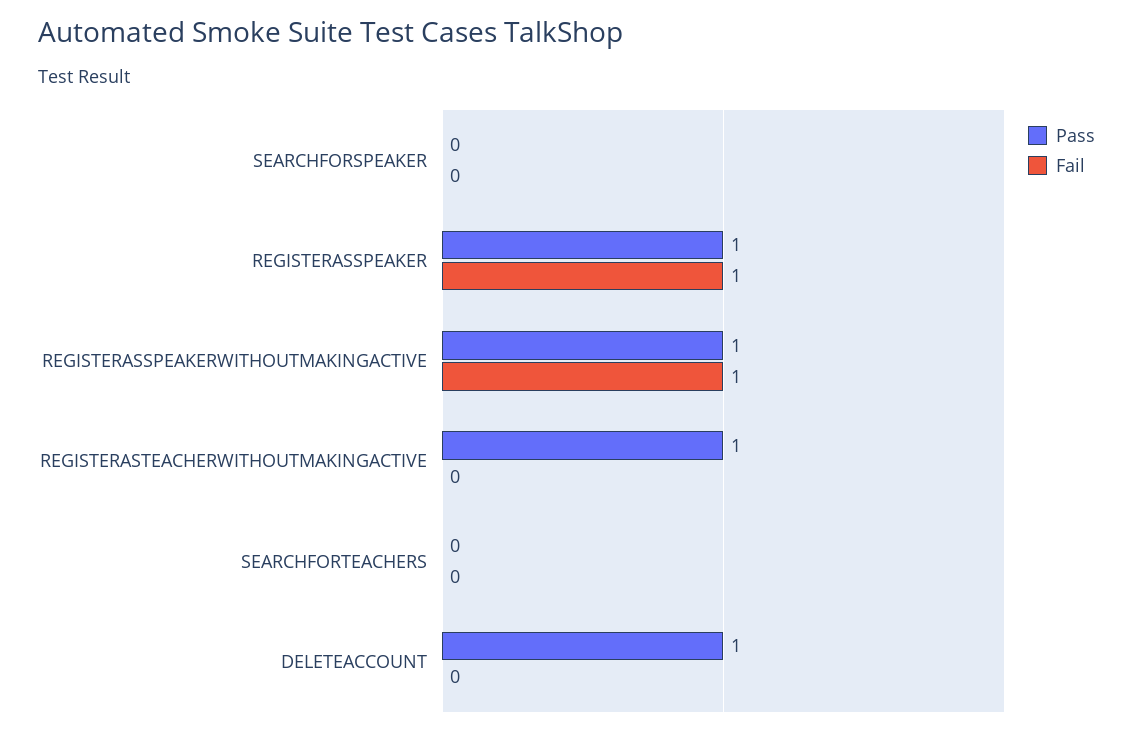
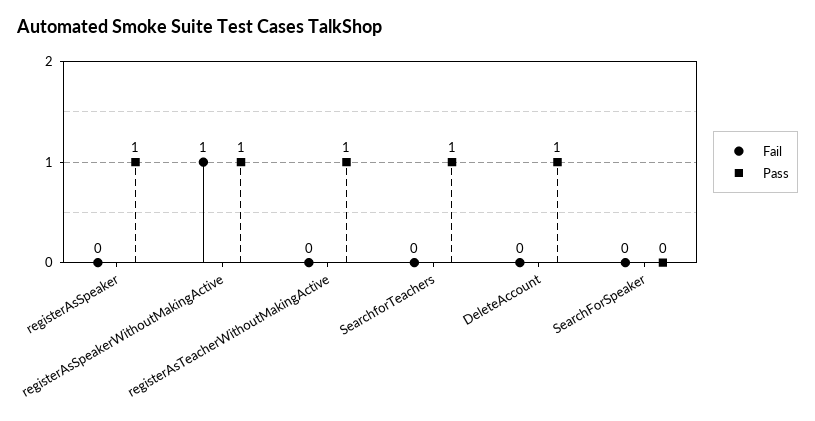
Fail, REGISTERASSPEAKER: 1 -> 0
Pass, SEARCHFORTEACHERS: 0 -> 1

